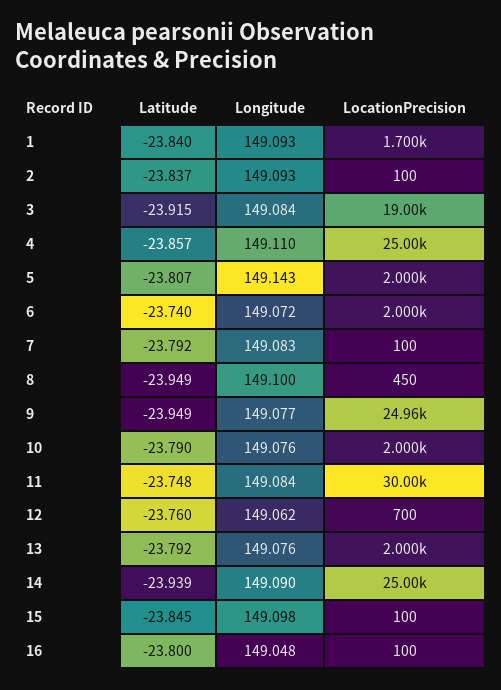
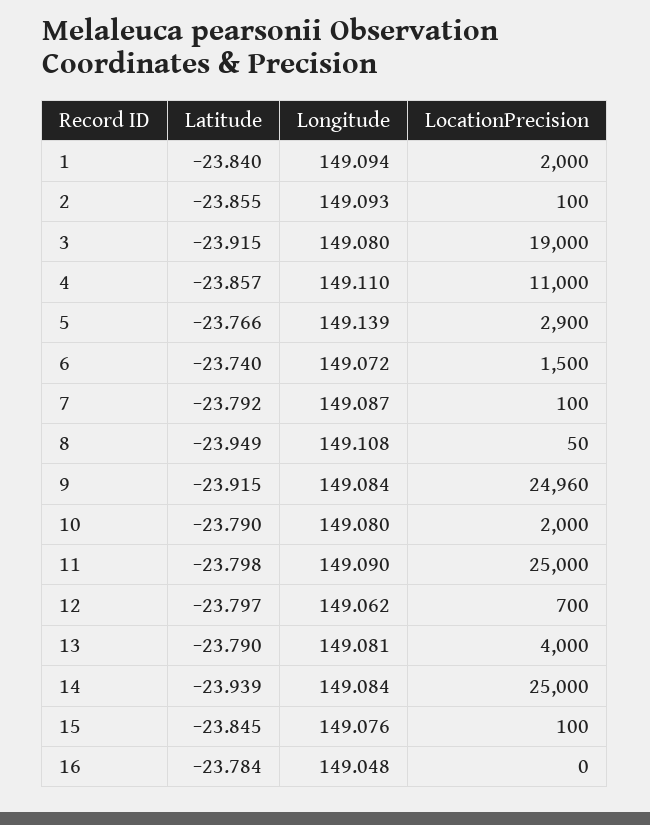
Longitude, 1: 149.093 -> 149.094
LocationPrecision, 1: 1700 -> 2000
Latitude, 2: -23.837 -> -23.855
Longitude, 3: 149.084 -> 149.08
LocationPrecision, 4: 25000 -> 11000
Latitude, 5: -23.807 -> -23.766
Longitude, 5: 149.143 -> 149.139
LocationPrecision, 5: 2000 -> 2900
LocationPrecision, 6: 2000 -> 1500
Longitude, 7: 149.083 -> 149.087
Longitude, 8: 149.1 -> 149.108
LocationPrecision, 8: 450 -> 50
Latitude, 9: -23.949 -> -23.915
Longitude, 9: 149.077 -> 149.084
Longitude, 10: 149.076 -> 149.08
Latitude, 11: -23.748 -> -23.798
Longitude, 11: 149.084 -> 149.09
LocationPrecision, 11: 30000 -> 25000
Latitude, 12: -23.76 -> -23.797
Latitude, 13: -23.792 -> -23.79
Longitude, 13: 149.076 -> 149.081
LocationPrecision, 13: 2000 -> 4000
Longitude, 14: 149.09 -> 149.084
Longitude, 15: 149.098 -> 149.076
Latitude, 16: -23.8 -> -23.784
LocationPrecision, 16: 100 -> 0

